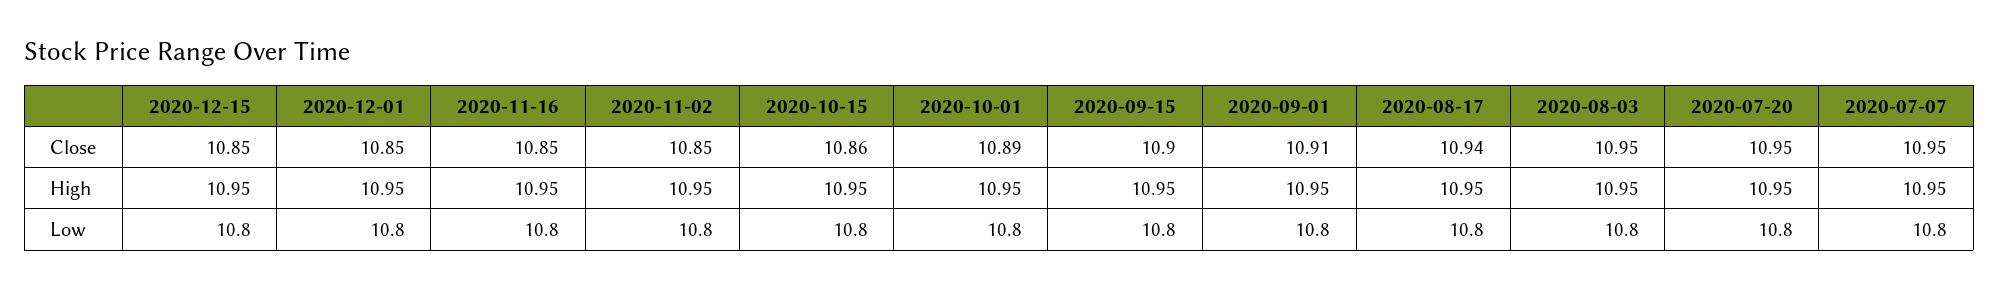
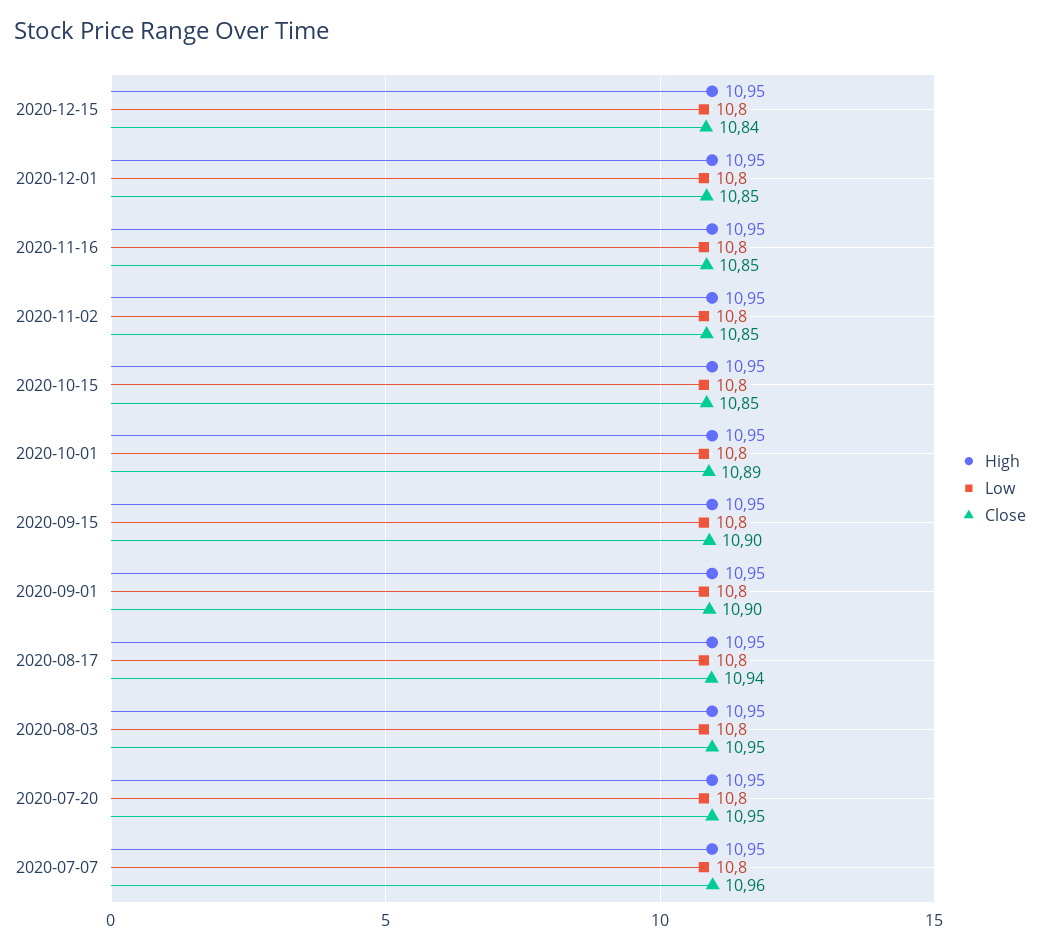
Close, 2020-12-15: 10.85 -> 10.84
Close, 2020-10-15: 10.86 -> 10.85
Close, 2020-09-01: 10.91 -> 10.9
Close, 2020-07-07: 10.95 -> 10.96

